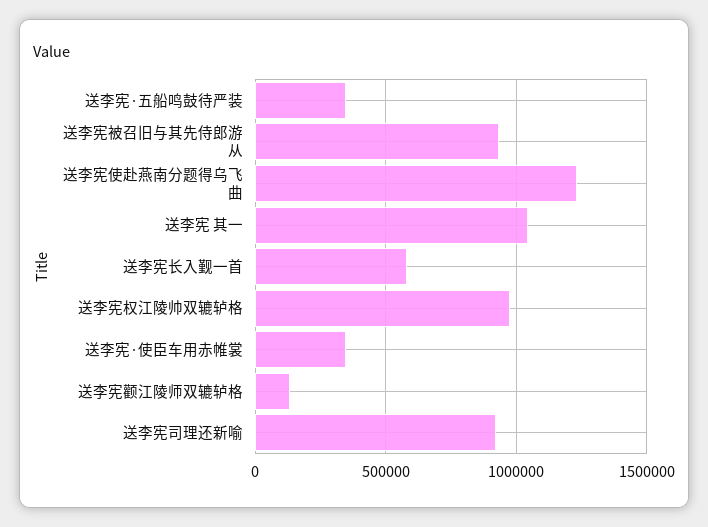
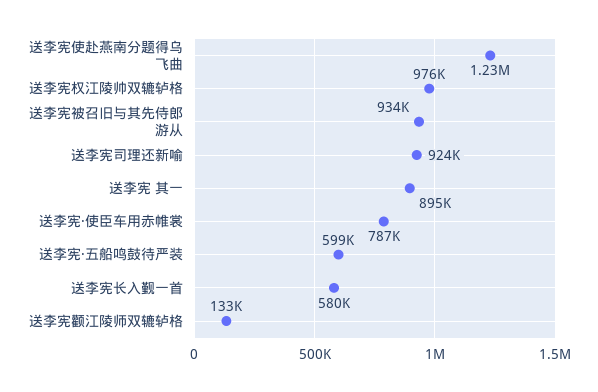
送李宪·五船鸣鼓待严装: 350000 -> 599000
送李宪 其一: 1050000 -> 895000
送李宪·使臣车用赤帷裳: 350000 -> 787000

